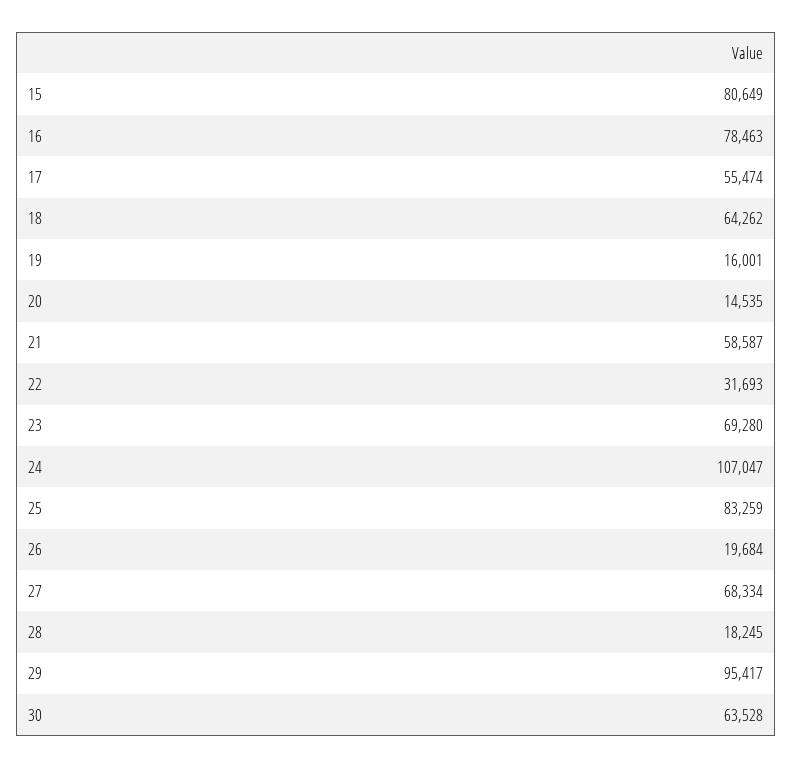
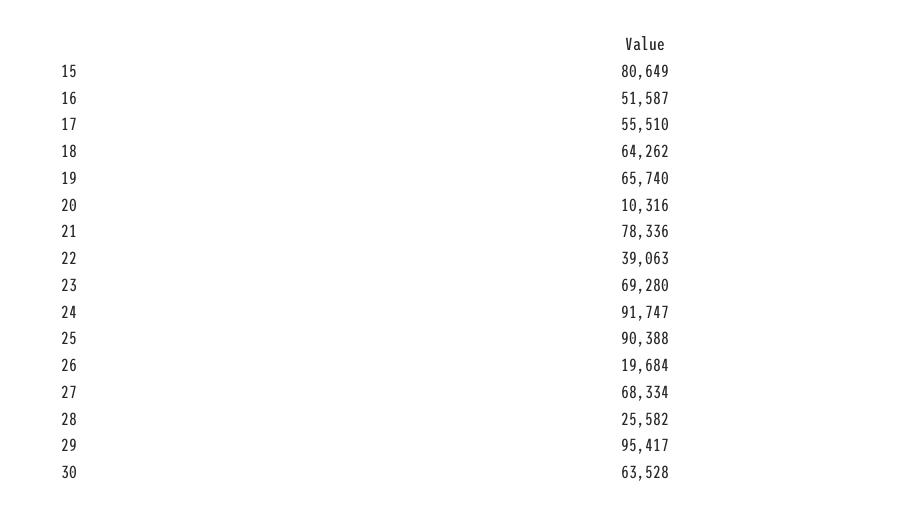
16: 78463 -> 51587
17: 55474 -> 55510
19: 16001 -> 65740
20: 14535 -> 10316
21: 58587 -> 78336
22: 31693 -> 39063
24: 107047 -> 91747
25: 83259 -> 90388
28: 18245 -> 25582

